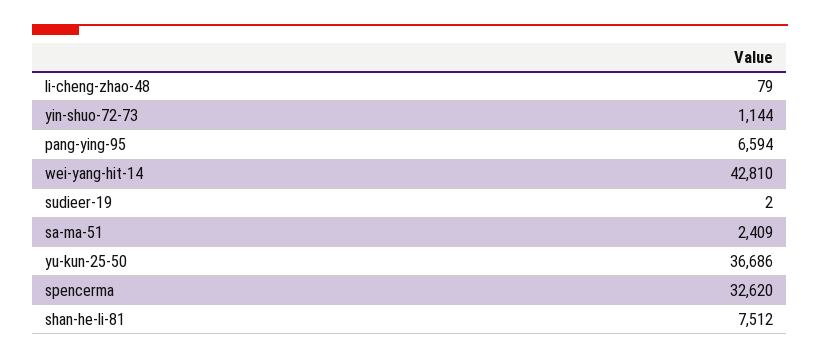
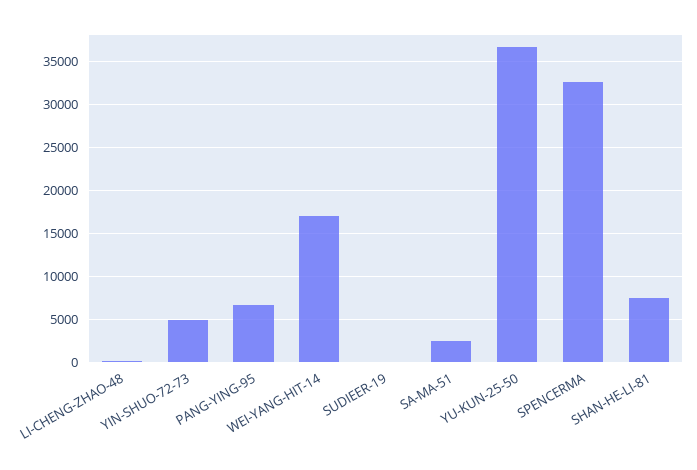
yin-shuo-72-73: 1144 -> 5000
wei-yang-hit-14: 42810 -> 17000

